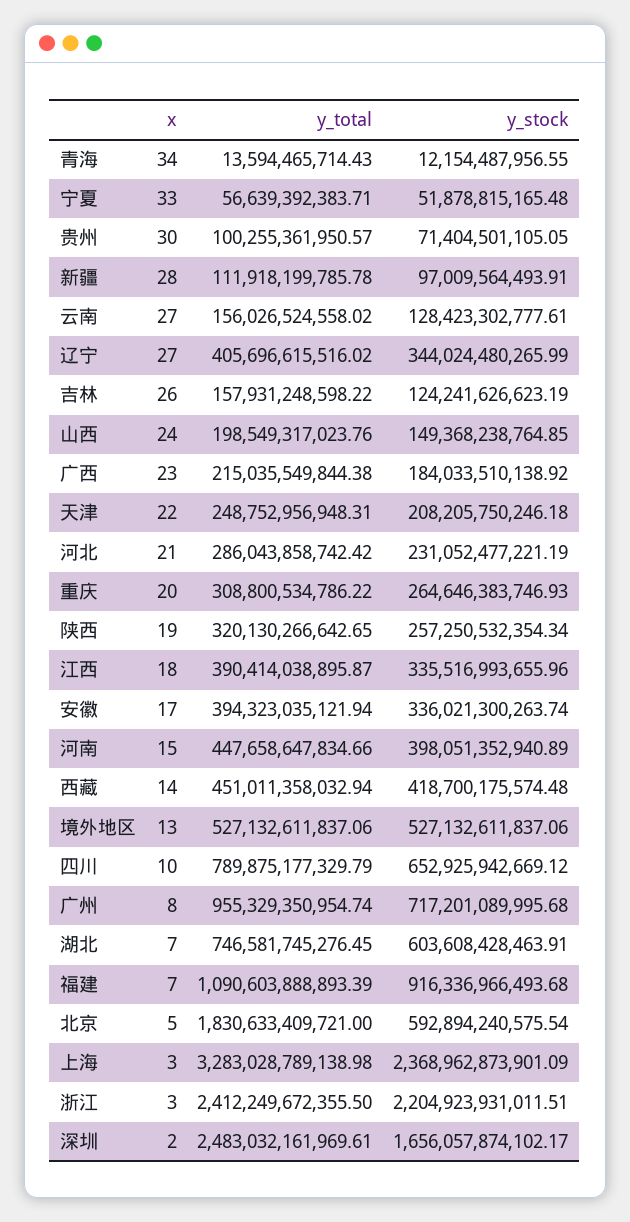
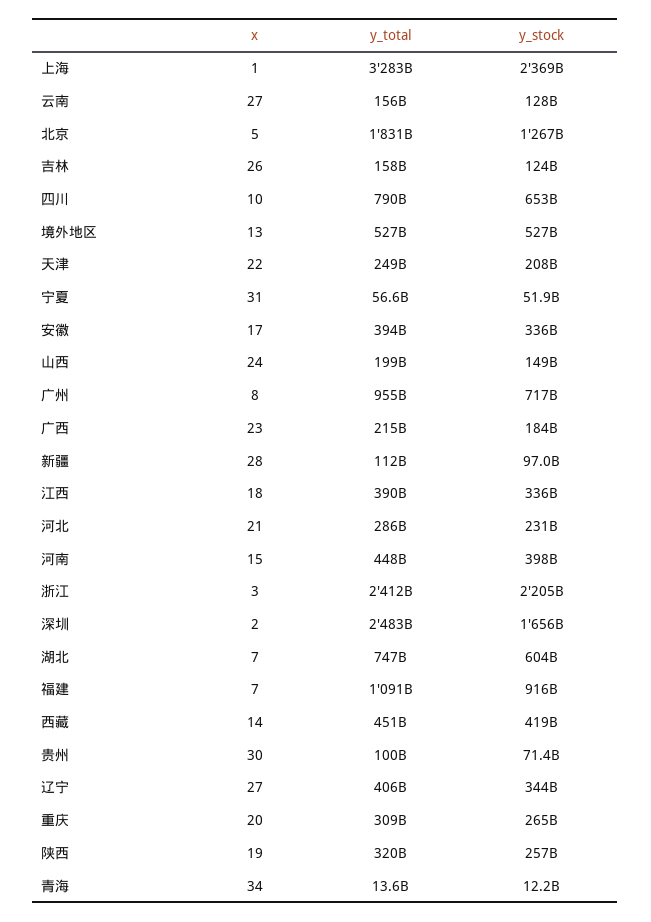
x, 宁夏: 33 -> 31
y_stock, 北京: 592894240575.54 -> 1267000000000
x, 上海: 3 -> 1

